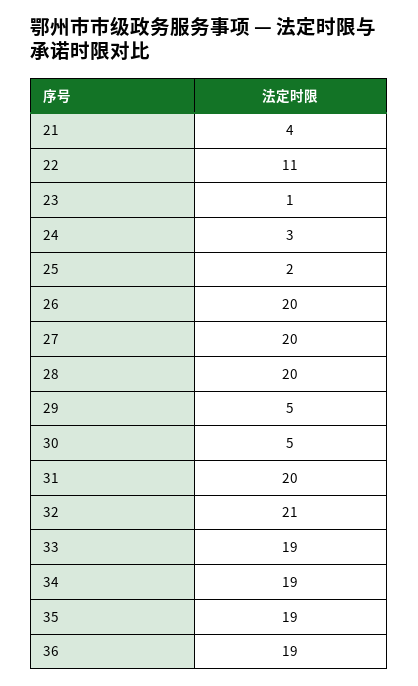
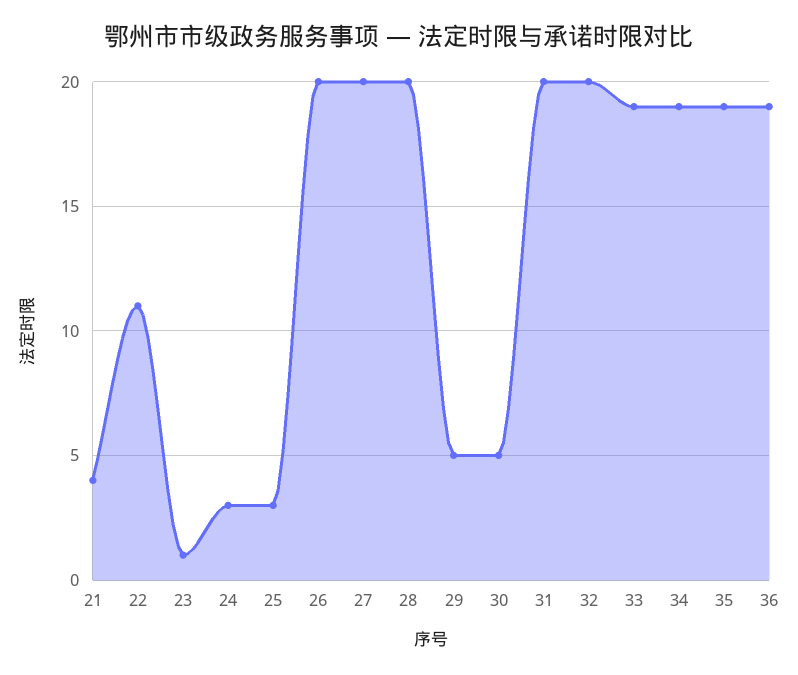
25: 2 -> 3
32: 21 -> 20

